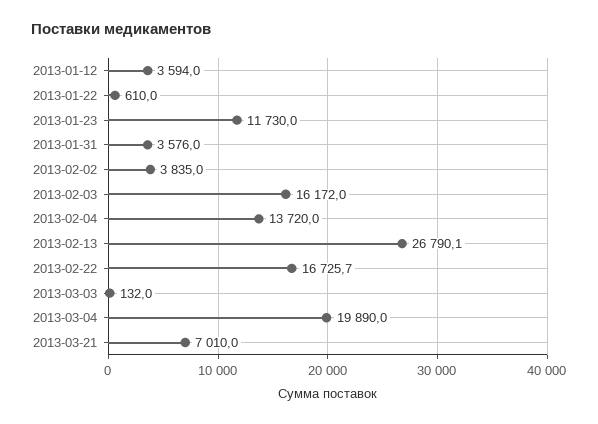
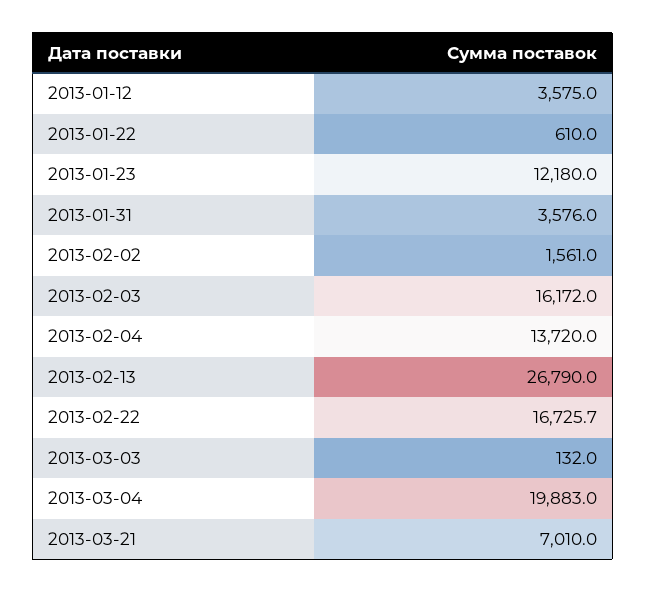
2013-01-12: 3594 -> 3575
2013-01-23: 11730 -> 12180
2013-02-02: 3835 -> 1561
2013-02-13: 26790.1 -> 26790
2013-03-04: 19890 -> 19883

